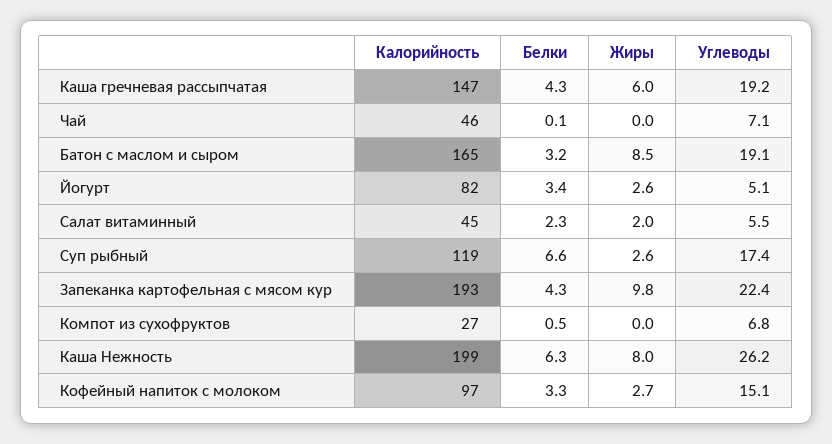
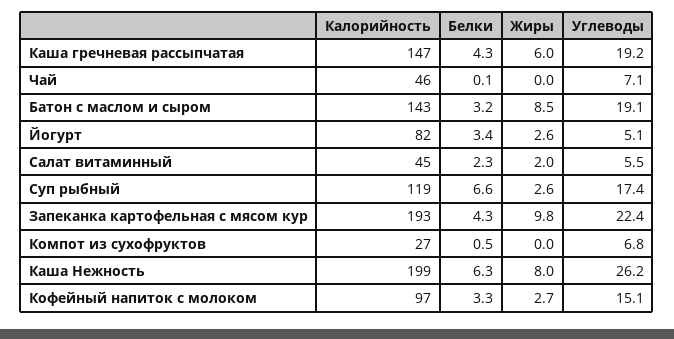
Калорийность, Батон с маслом и сыром: 165 -> 143

